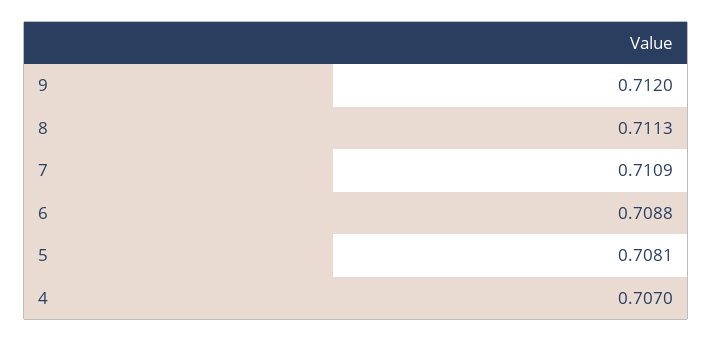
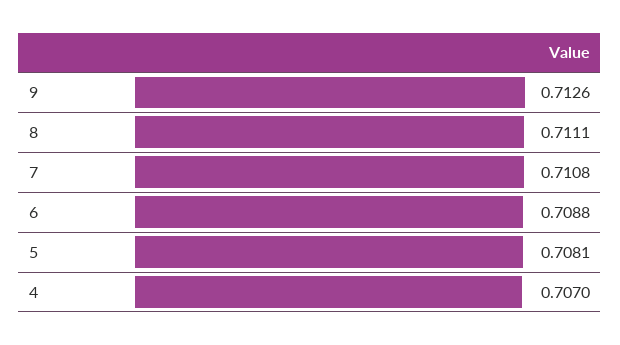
9: 0.712 -> 0.7126
8: 0.7113 -> 0.7111
7: 0.7109 -> 0.7108

